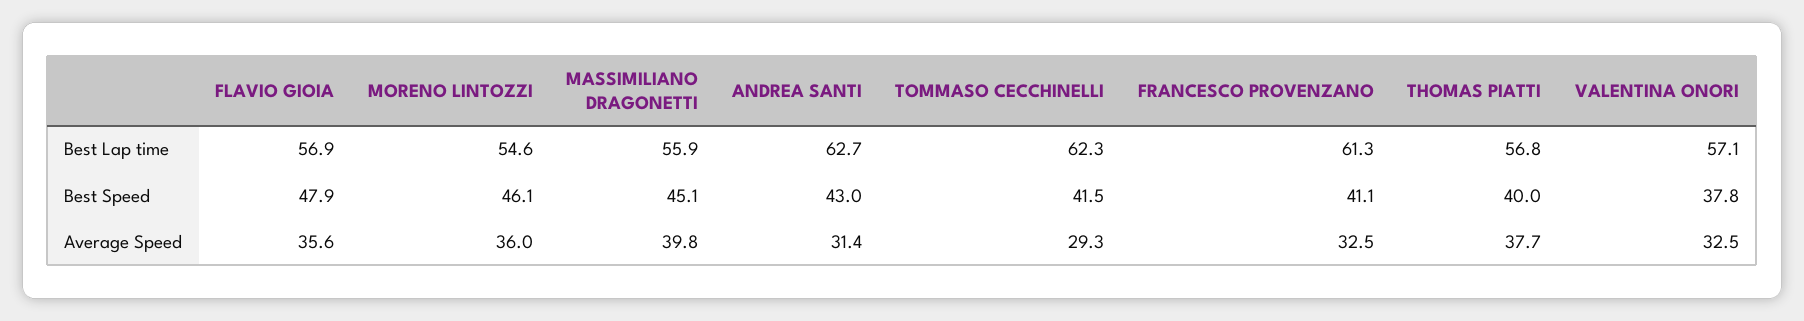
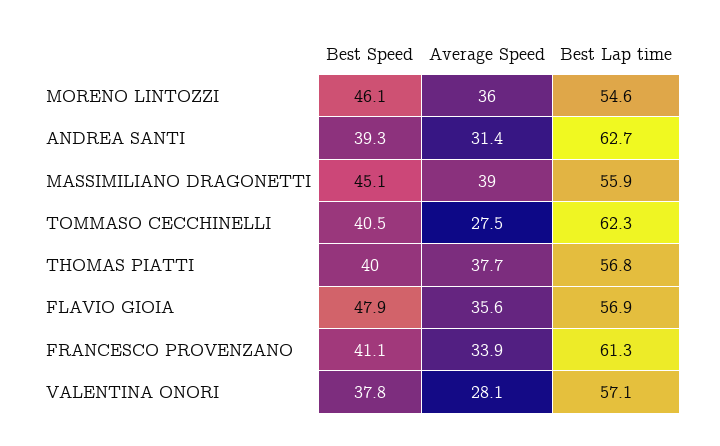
ANDREA SANTI, Best Speed: 43 -> 39.3
TOMMASO CECCHINELLI, Best Speed: 41.5 -> 40.5
MASSIMILIANO DRAGONETTI, Average Speed: 39.8 -> 39
TOMMASO CECCHINELLI, Average Speed: 29.3 -> 27.5
FRANCESCO PROVENZANO, Average Speed: 32.5 -> 33.9
VALENTINA ONORI, Average Speed: 32.5 -> 28.1

